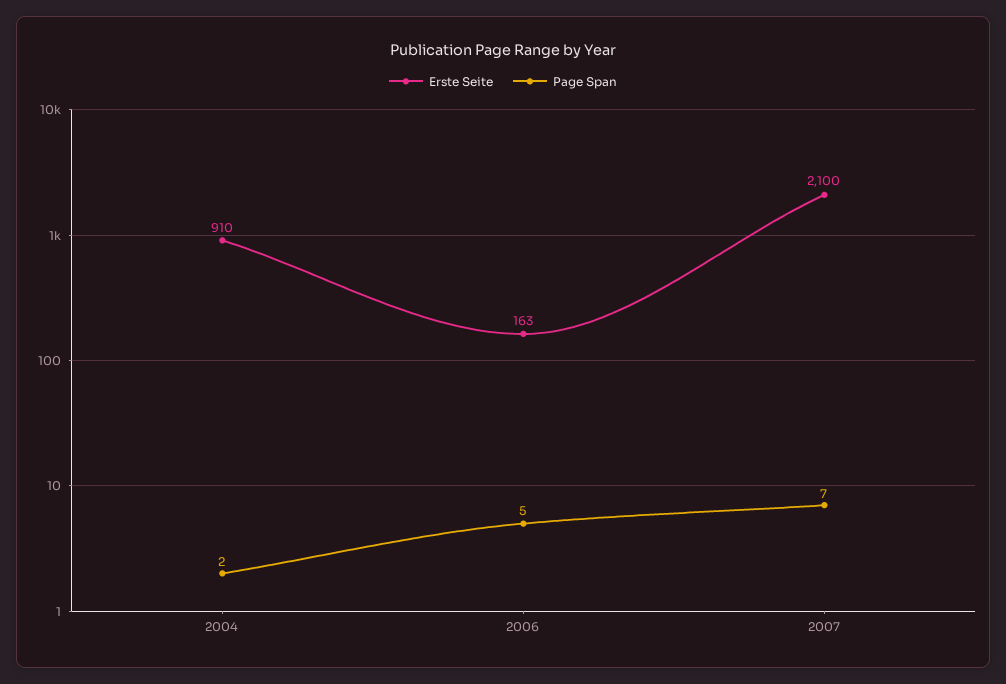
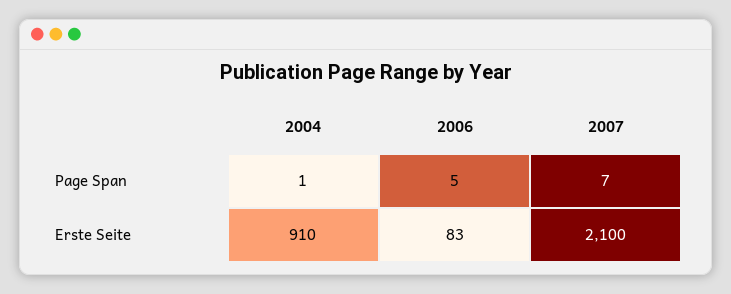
Page Span, 2004: 2 -> 1
Erste Seite, 2006: 163 -> 83

